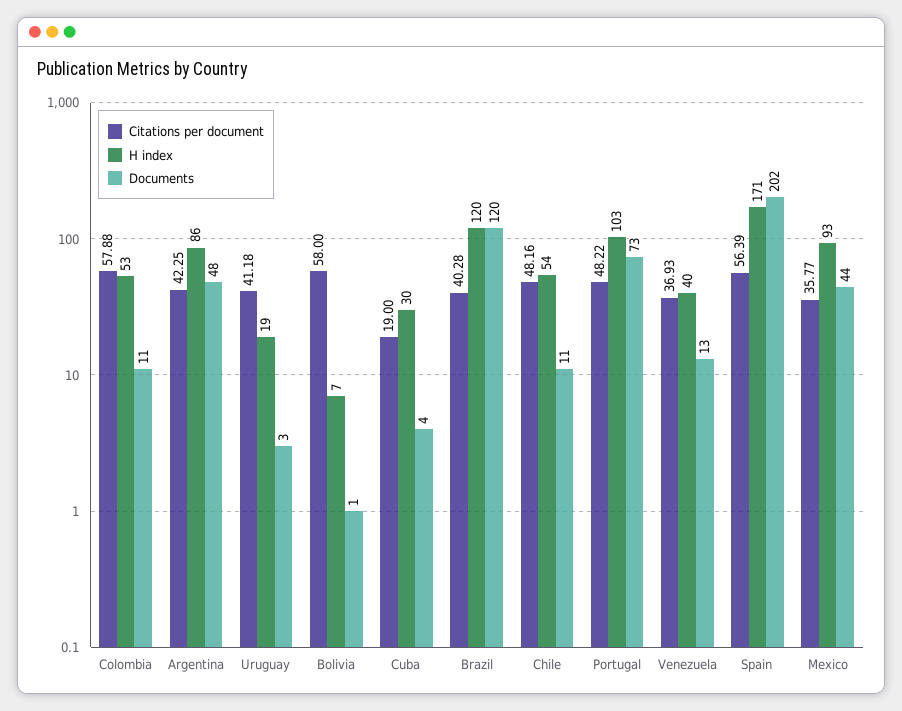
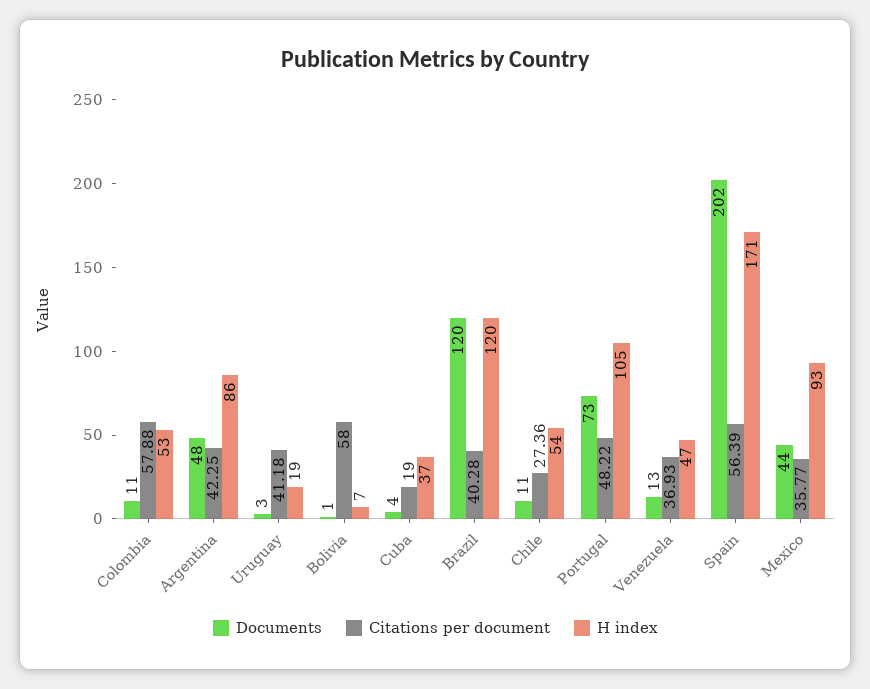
H index, Cuba: 30 -> 37
Citations per document, Chile: 48.16 -> 27.36
H index, Portugal: 103 -> 105
H index, Venezuela: 40 -> 47

